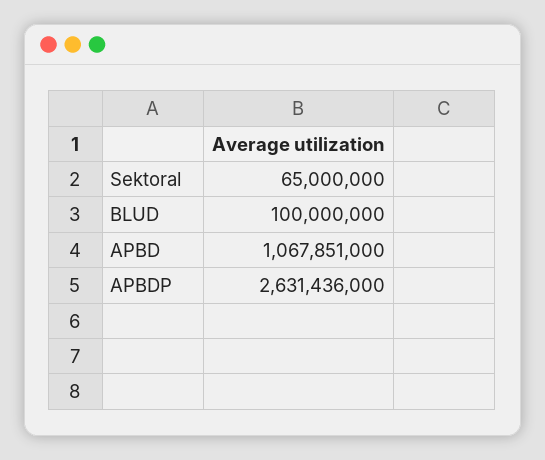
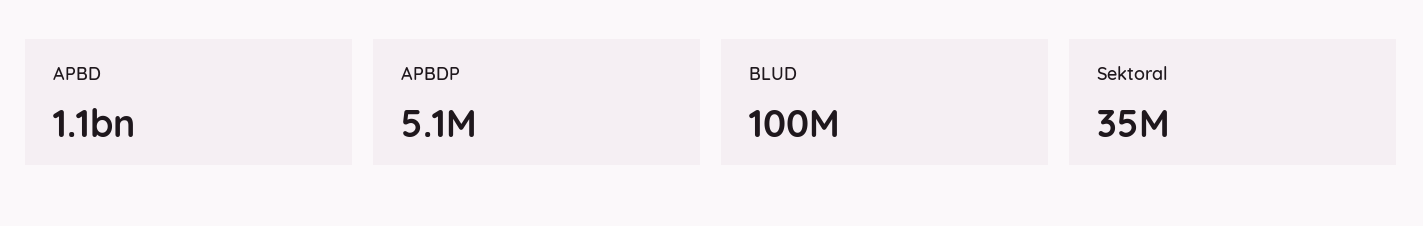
Sektoral: 65000000 -> 35000000
APBDP: 2631436000 -> 5100000

